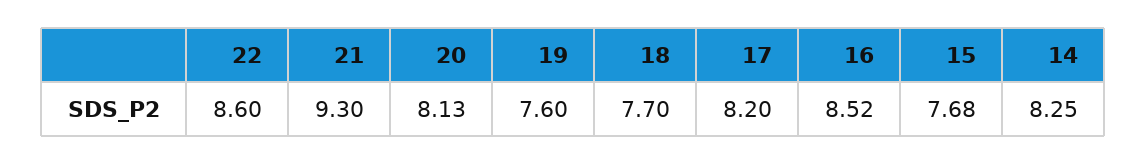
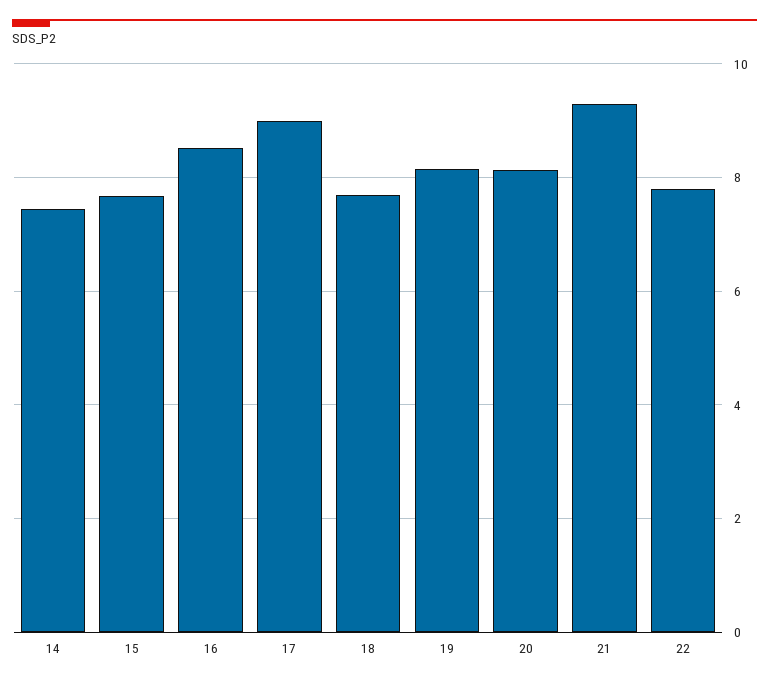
22: 8.6 -> 7.8
19: 7.6 -> 8.2
17: 8.2 -> 9
14: 8.25 -> 7.4

